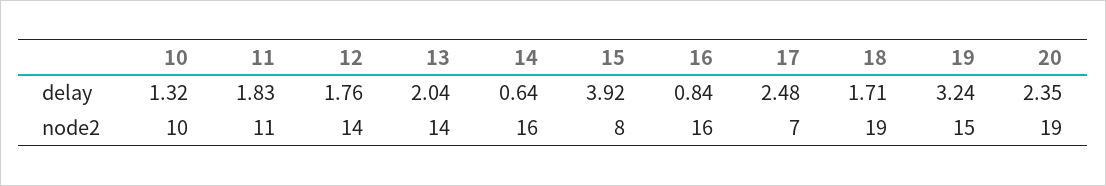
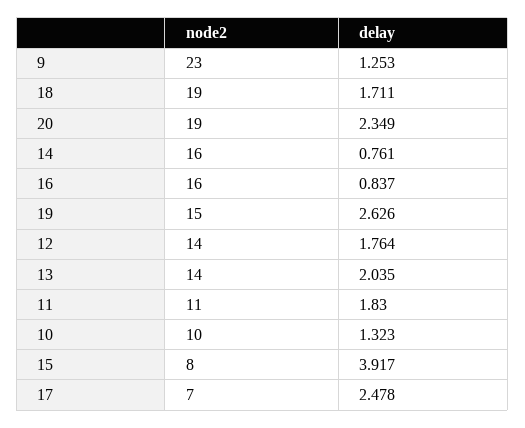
14, delay: 0.64 -> 0.761
19, delay: 3.24 -> 2.626
9, node2: none -> 23
9, delay: none -> 1.253

